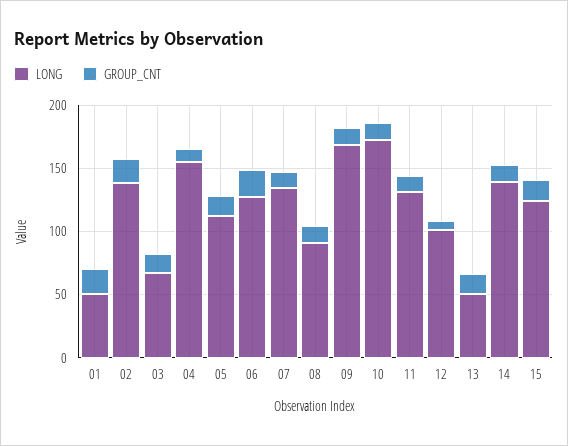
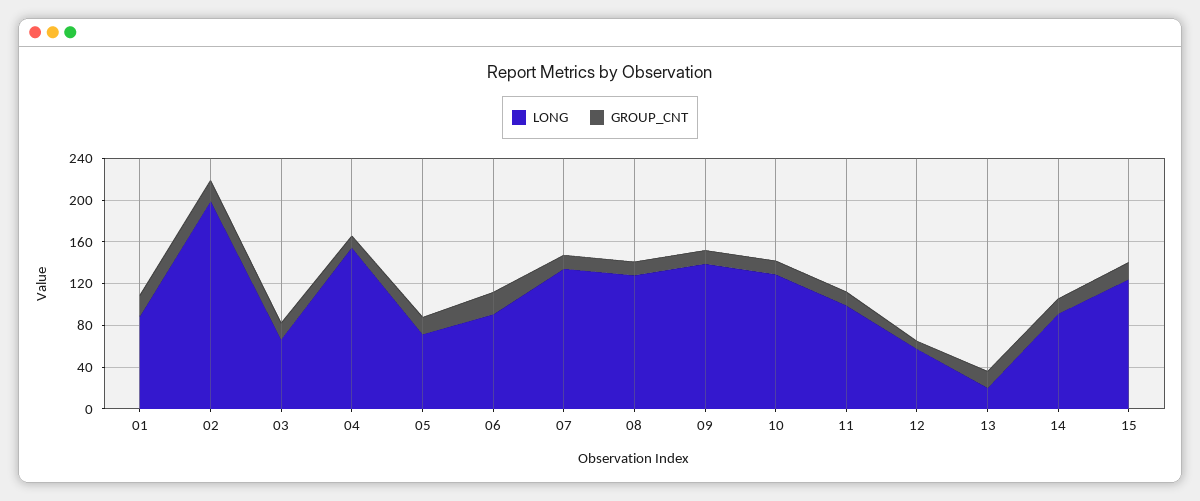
LONG, 01: 50 -> 90
LONG, 02: 140 -> 200
LONG, 05: 110 -> 70
LONG, 06: 130 -> 90
LONG, 08: 90 -> 130
LONG, 09: 170 -> 140
LONG, 10: 170 -> 130
LONG, 11: 130 -> 100
LONG, 12: 100 -> 60
LONG, 13: 50 -> 20
LONG, 14: 140 -> 90

